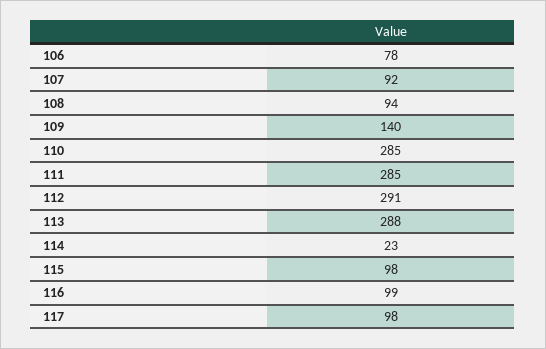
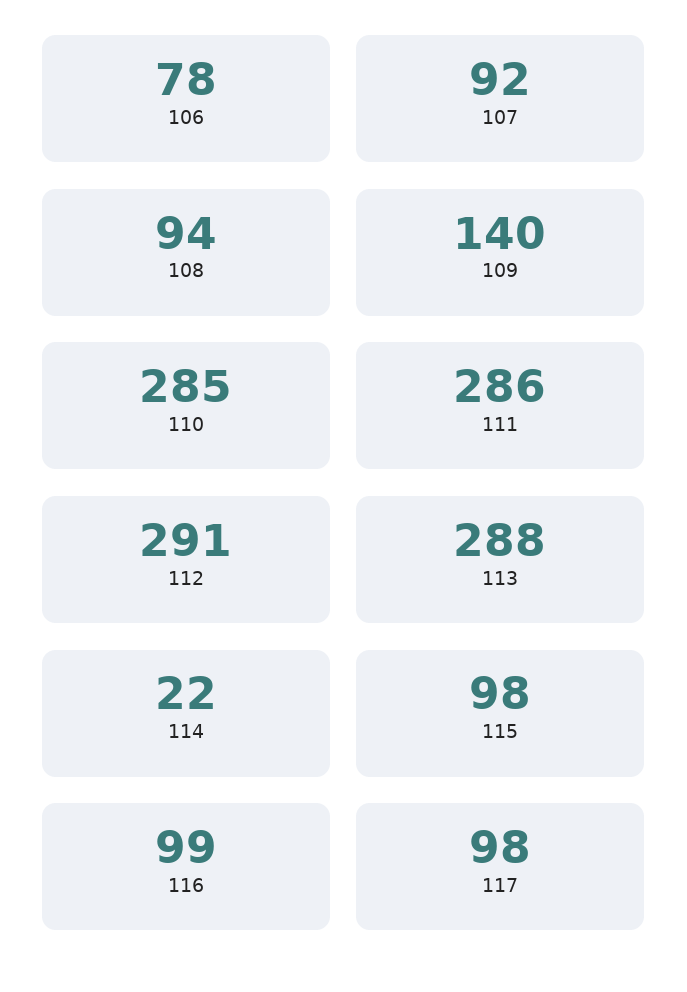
111: 285 -> 286
114: 23 -> 22

